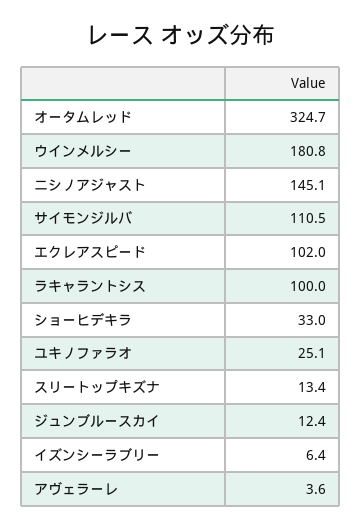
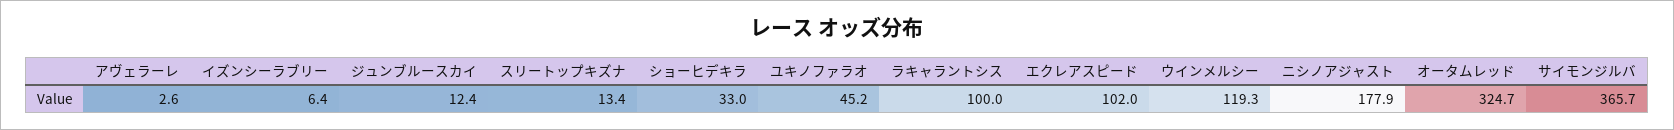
ウインメルシー: 180.8 -> 119.3
ニシノアジャスト: 145.1 -> 177.9
サイモンジルバ: 110.5 -> 365.7
ユキノファラオ: 25.1 -> 45.2
アヴェラーレ: 3.6 -> 2.6

